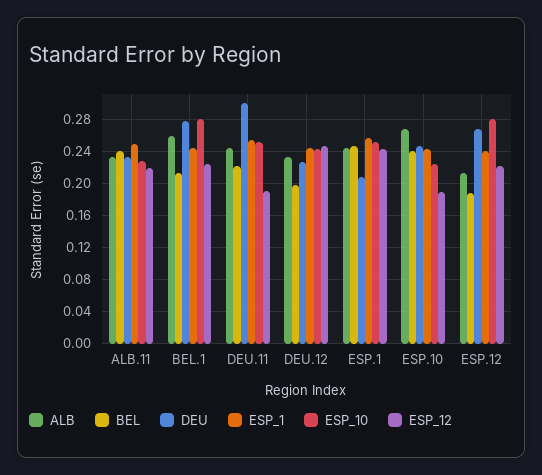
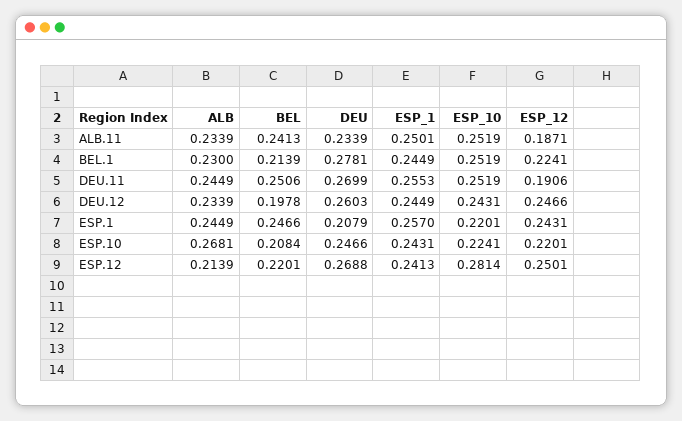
ESP_10, ALB.11: 0.23 -> 0.2519
ESP_12, ALB.11: 0.22 -> 0.1871
ALB, BEL.1: 0.26 -> 0.23
ESP_10, BEL.1: 0.28 -> 0.2519
BEL, DEU.11: 0.22 -> 0.2506
DEU, DEU.11: 0.3 -> 0.2699
DEU, DEU.12: 0.23 -> 0.2603
ESP_10, ESP.1: 0.25 -> 0.2201
BEL, ESP.10: 0.24 -> 0.2084
ESP_12, ESP.10: 0.19 -> 0.2201
BEL, ESP.12: 0.19 -> 0.2201
ESP_12, ESP.12: 0.22 -> 0.2501

